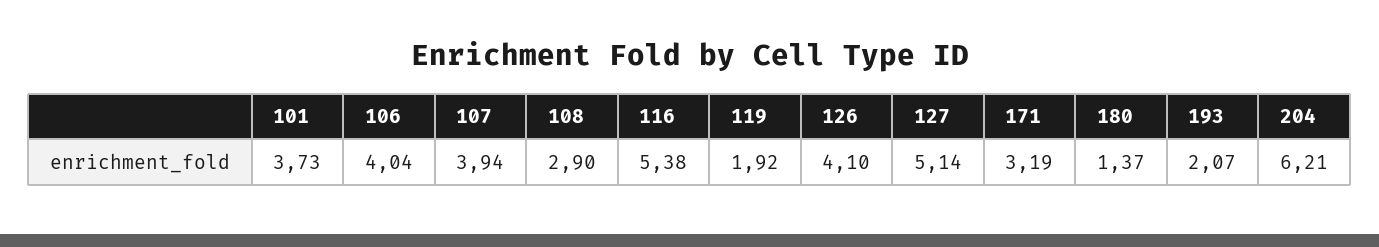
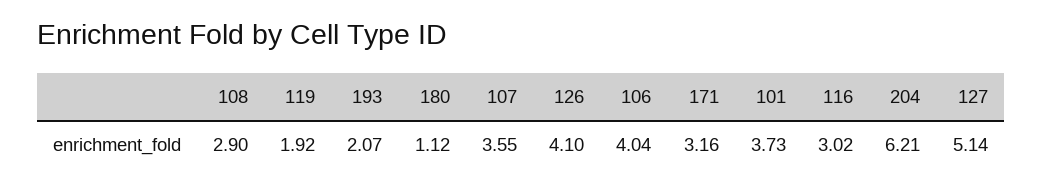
107: 3.94 -> 3.55
116: 5.38 -> 3.02
171: 3.19 -> 3.16
180: 1.37 -> 1.12

